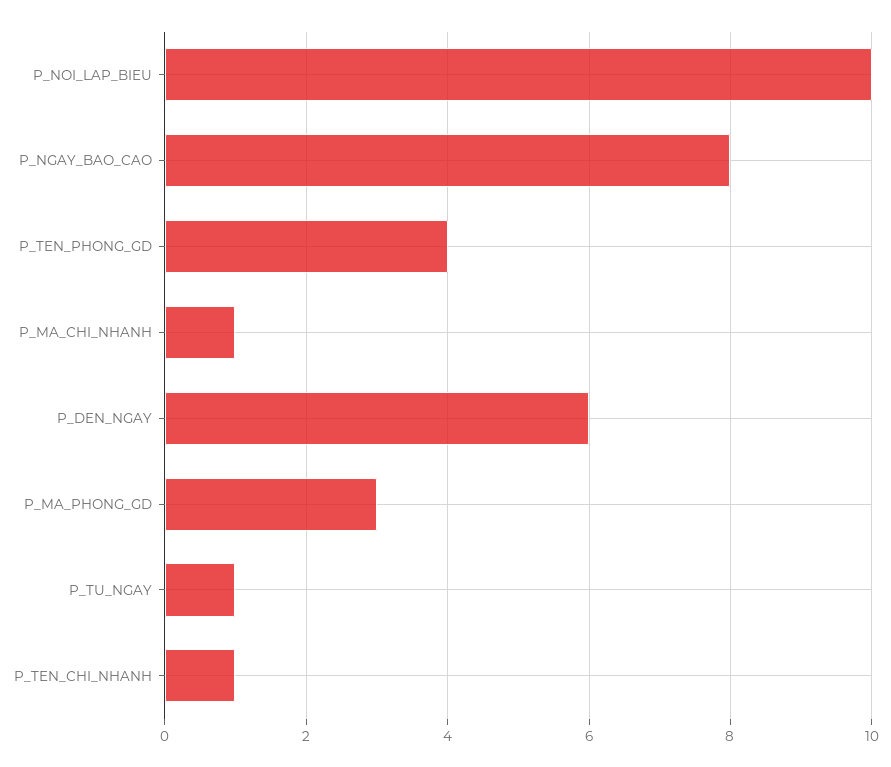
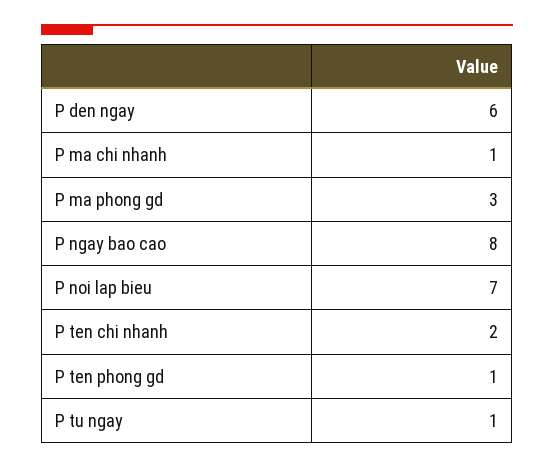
P_NOI_LAP_BIEU: 10 -> 7
P_TEN_PHONG_GD: 4 -> 1
P_TEN_CHI_NHANH: 1 -> 2

